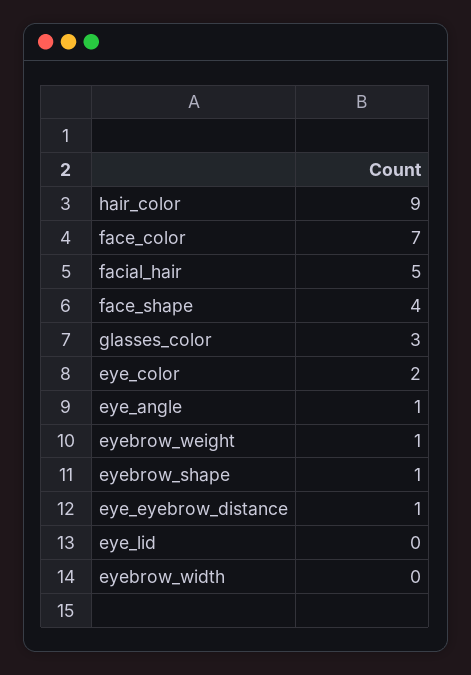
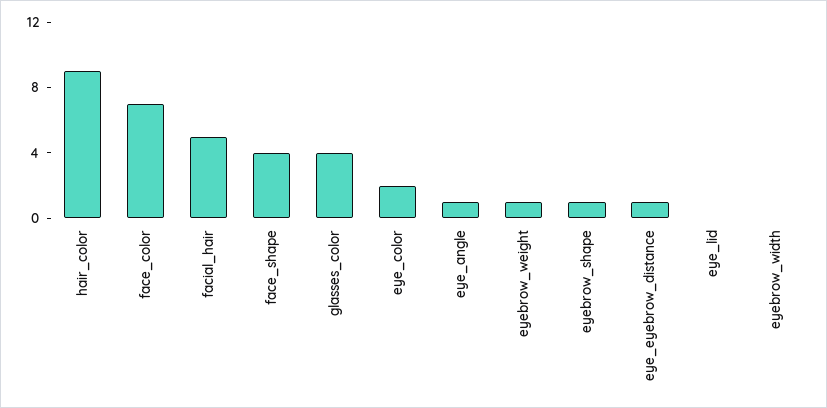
glasses_color: 3 -> 4

